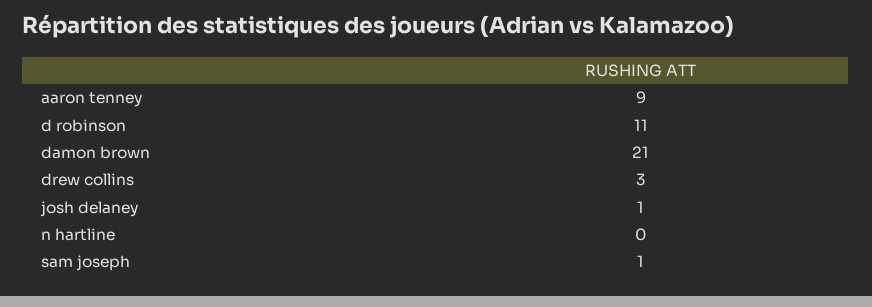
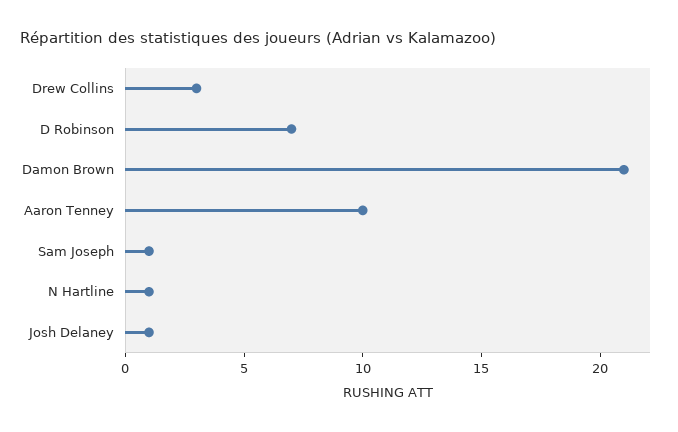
aaron tenney: 9 -> 10
d robinson: 11 -> 7
n hartline: 0 -> 1

